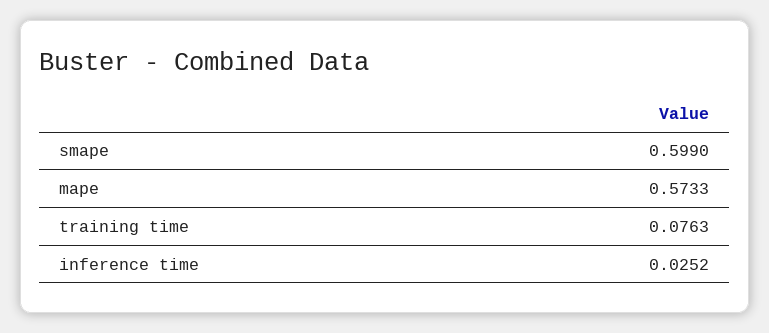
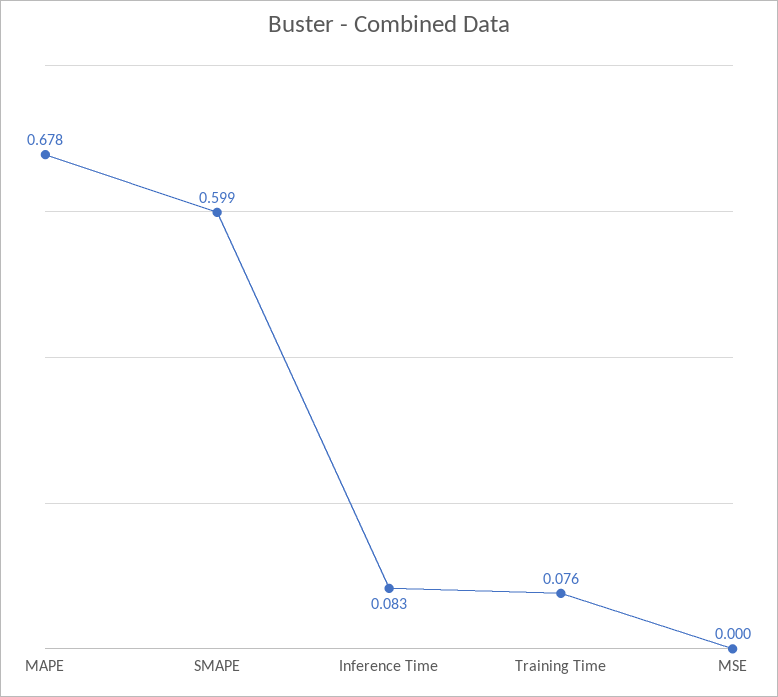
mape: 0.5733 -> 0.678
inference time: 0.0252 -> 0.083
MSE: none -> 0

